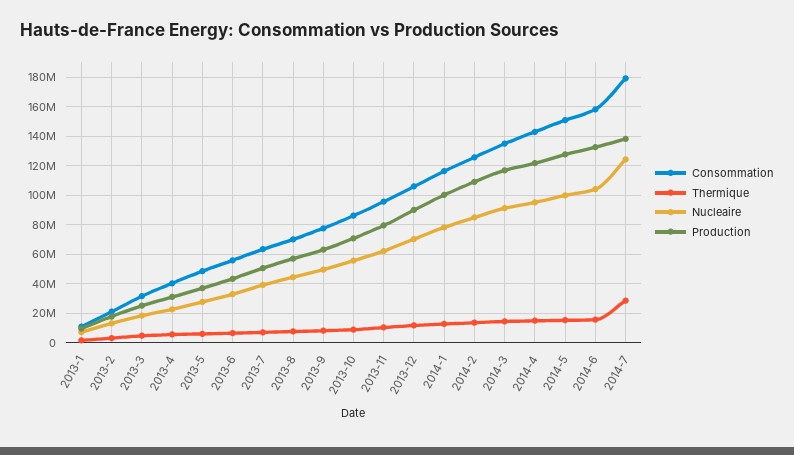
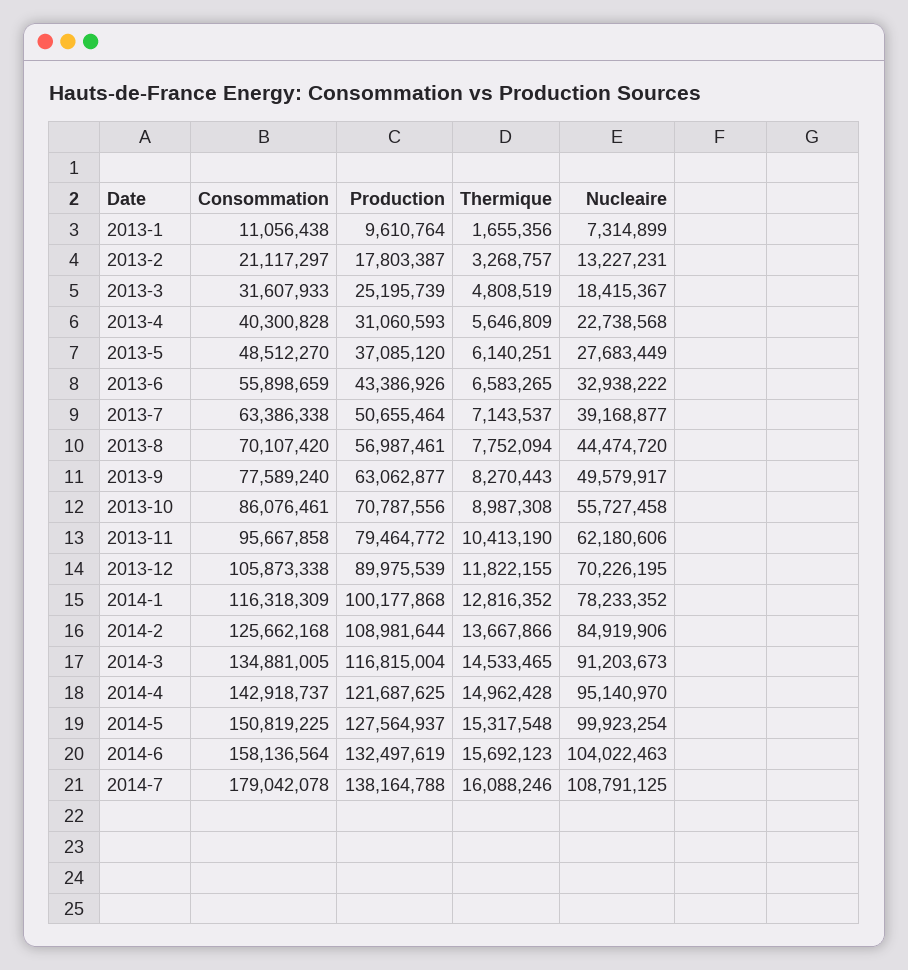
Thermique, 2014-7: 30000000 -> 16088246
Nucleaire, 2014-7: 125000000 -> 108791125

